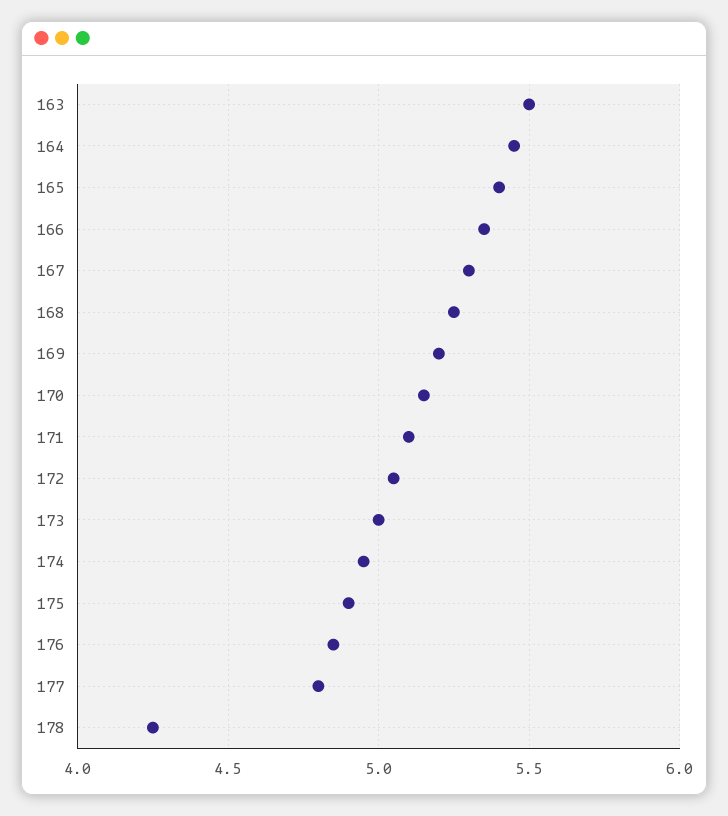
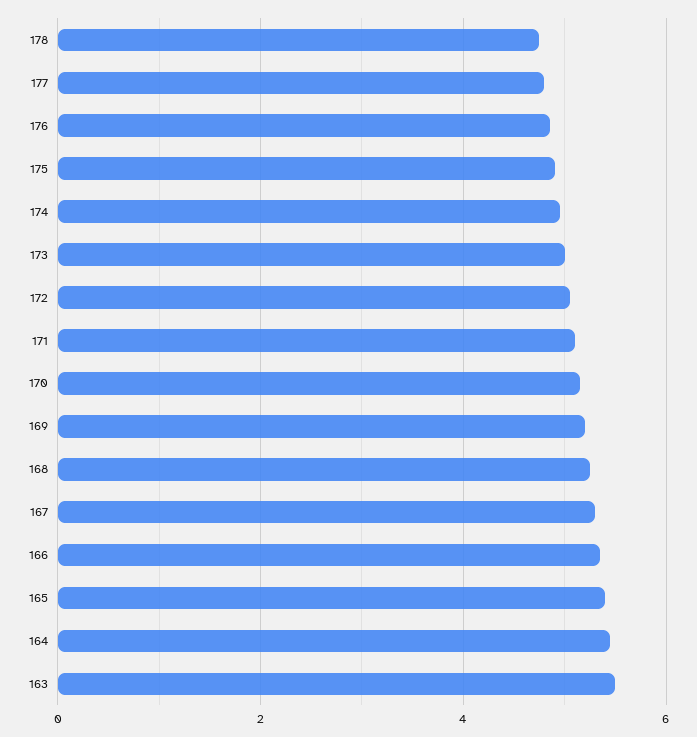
178: 4.25 -> 4.8

